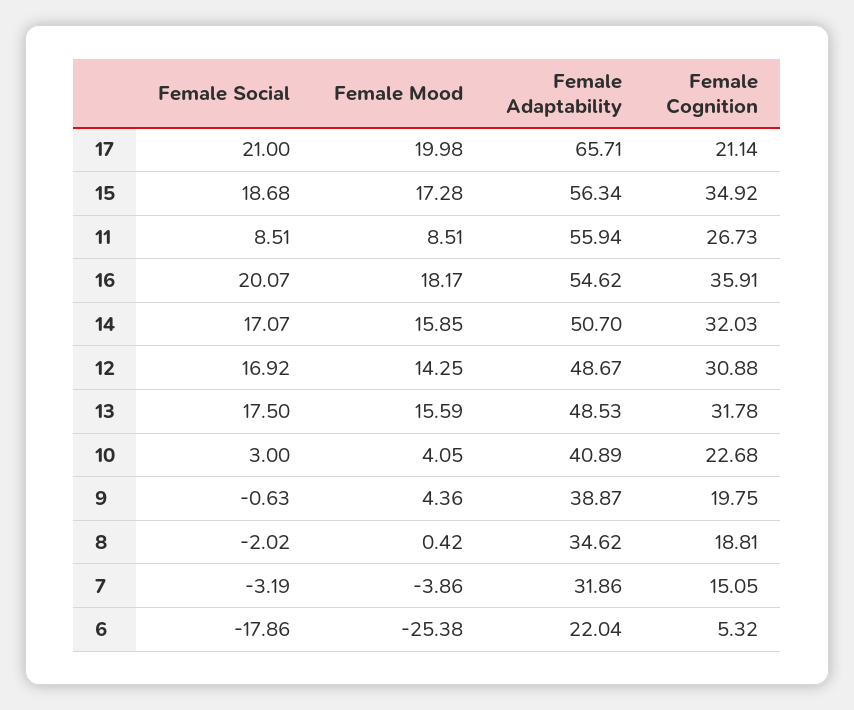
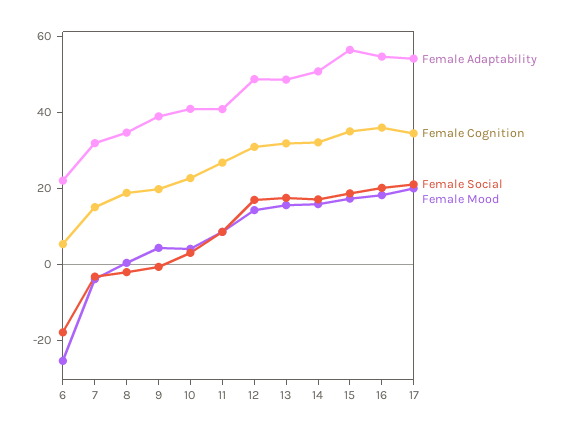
Female Adaptability, 17: 65.71 -> 55
Female Cognition, 17: 21.14 -> 35
Female Adaptability, 11: 55.94 -> 40

